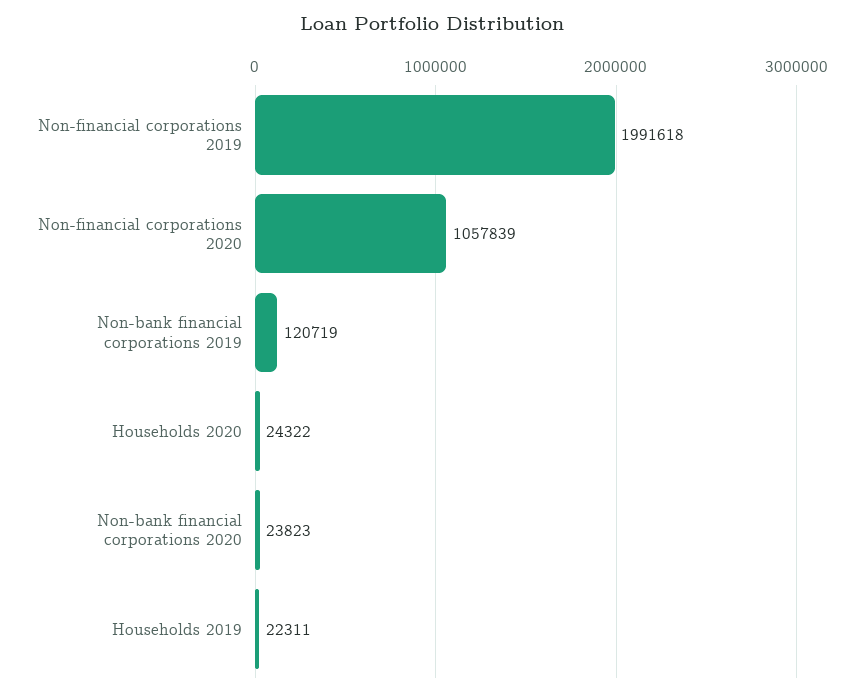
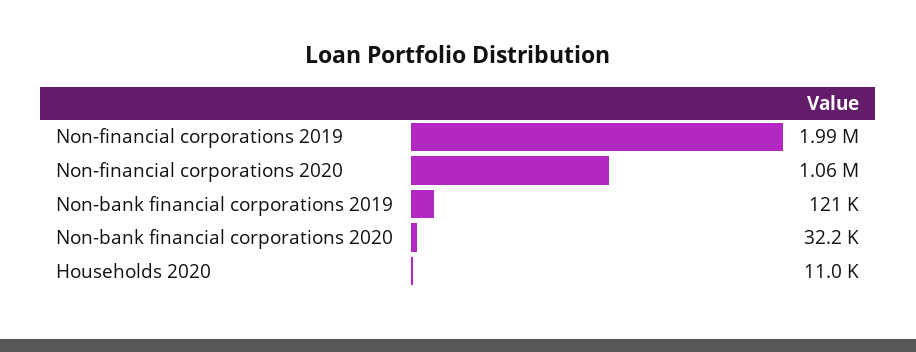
Households 2020: 24322 -> 11000
Non-bank financial corporations 2020: 23823 -> 32200
Households 2019: 22311 -> none

